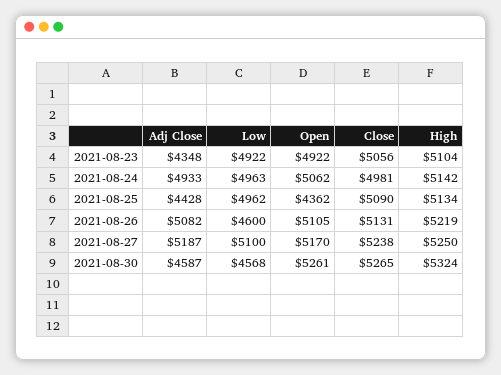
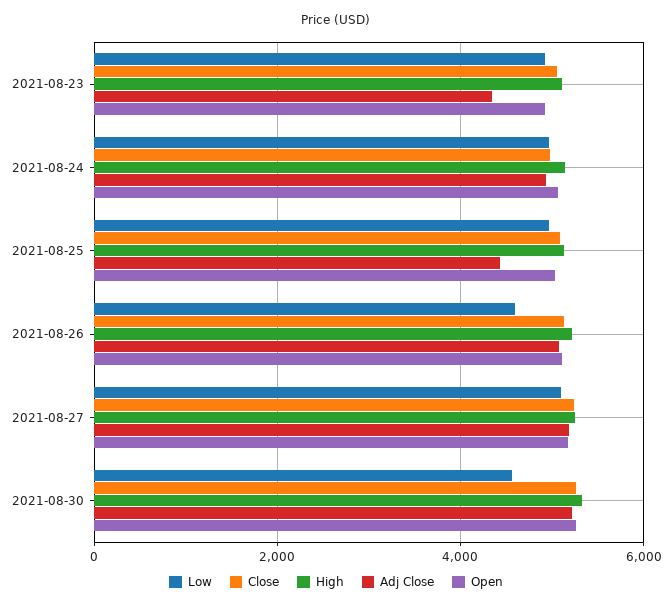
Open, 2021-08-25: 4362 -> 5000
Adj Close, 2021-08-30: 4587 -> 5200

